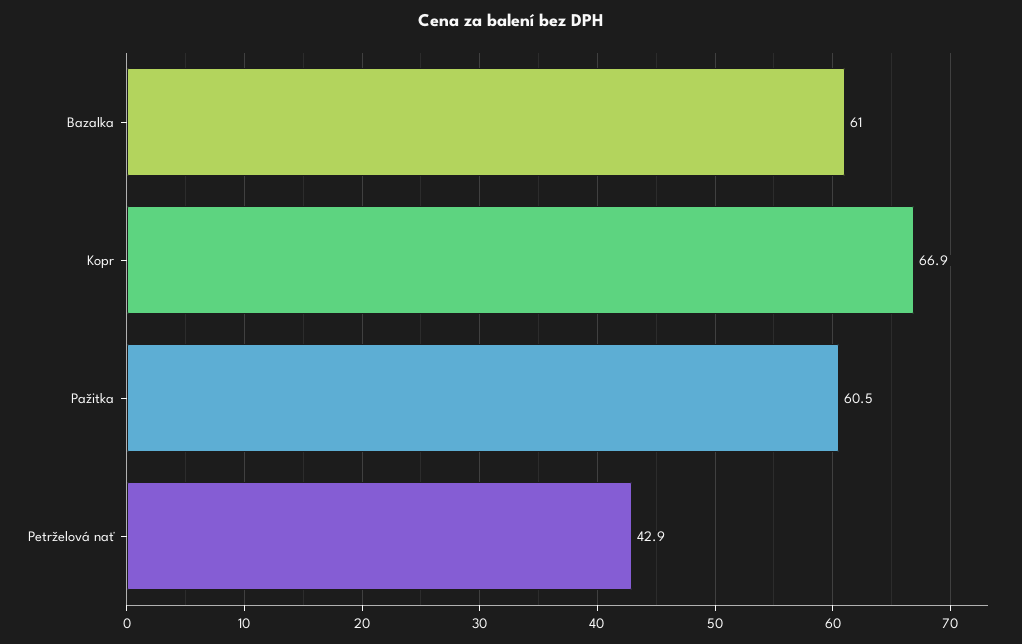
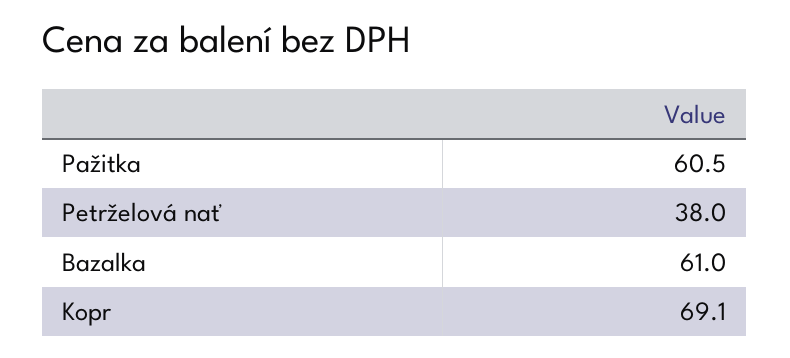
Kopr: 66.9 -> 69.1
Petrželová nať: 42.9 -> 38

